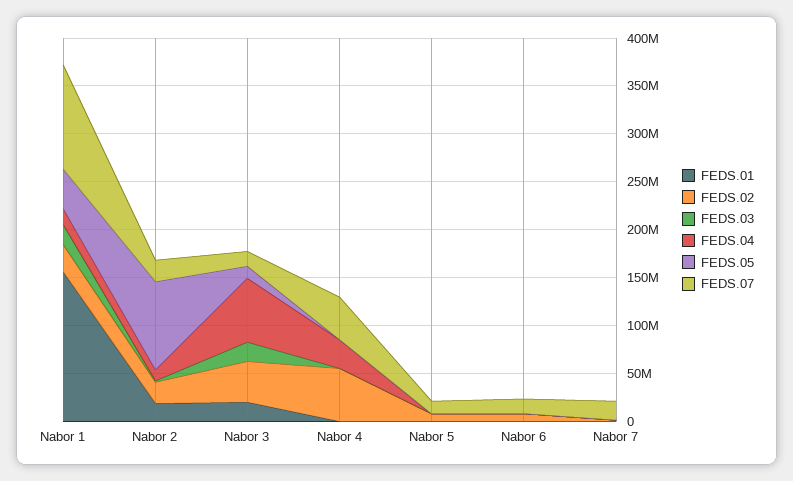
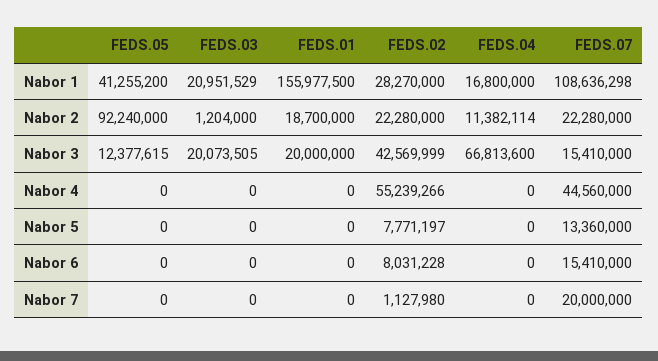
FEDS.04, Nabor 4: 30000000 -> 0

